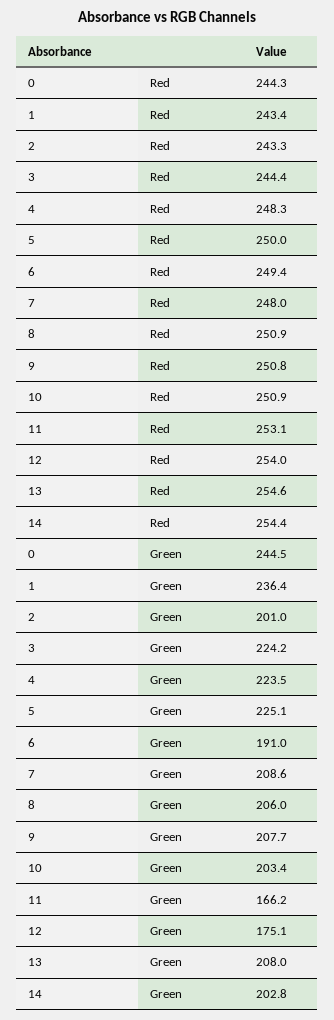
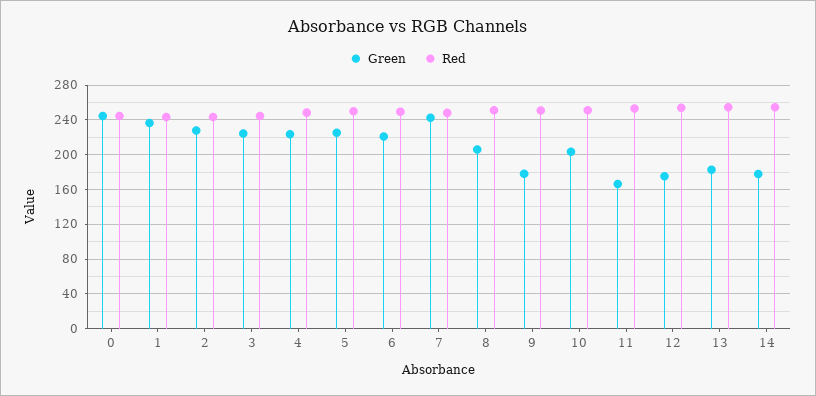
Green, 2: 201 -> 230
Green, 6: 191 -> 220
Green, 7: 208.6 -> 240
Green, 9: 207.7 -> 180
Green, 13: 208 -> 180
Green, 14: 202.8 -> 180

